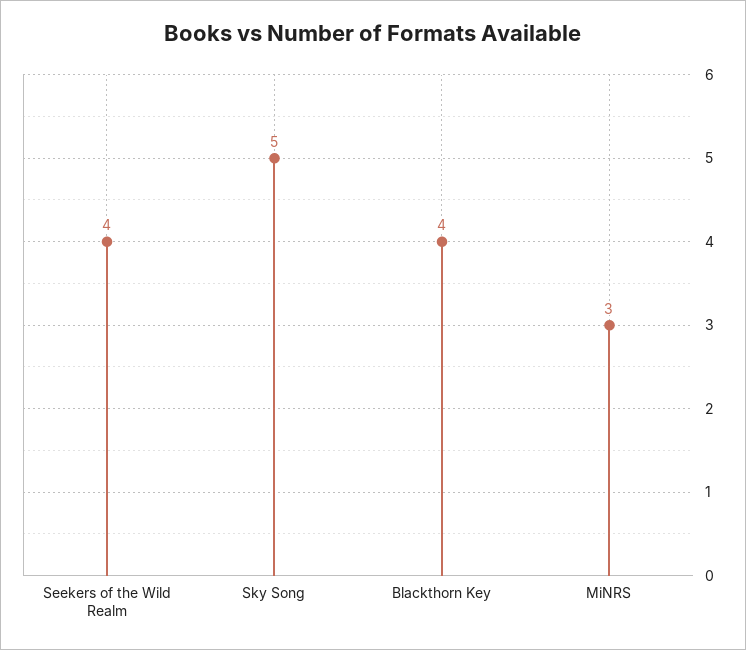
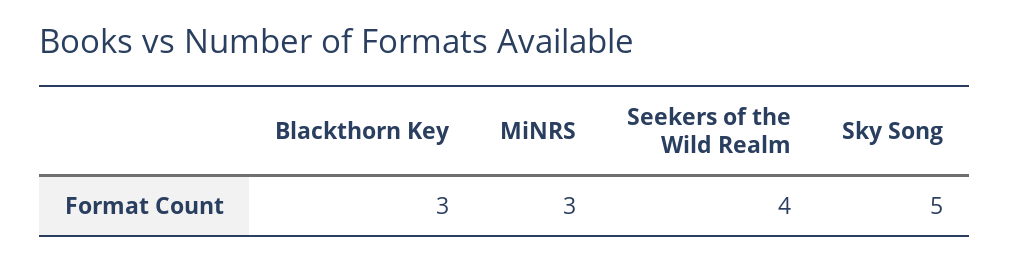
Blackthorn Key: 4 -> 3

